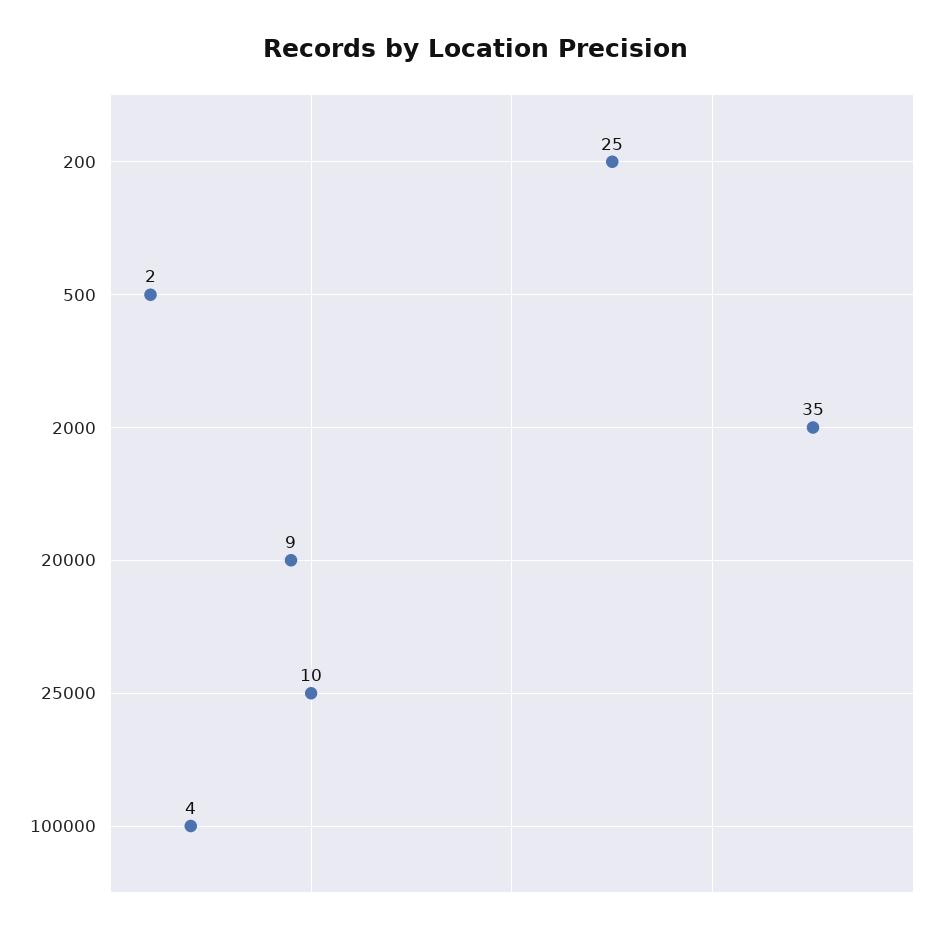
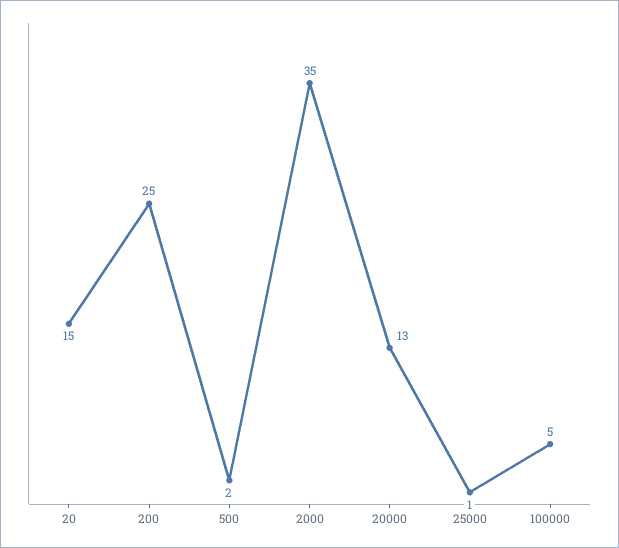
20000: 9 -> 13
25000: 10 -> 1
100000: 4 -> 5
20: none -> 15

